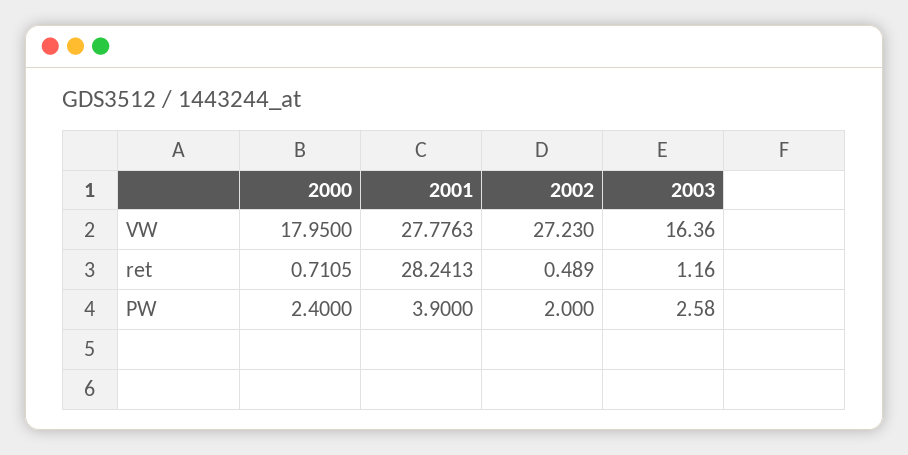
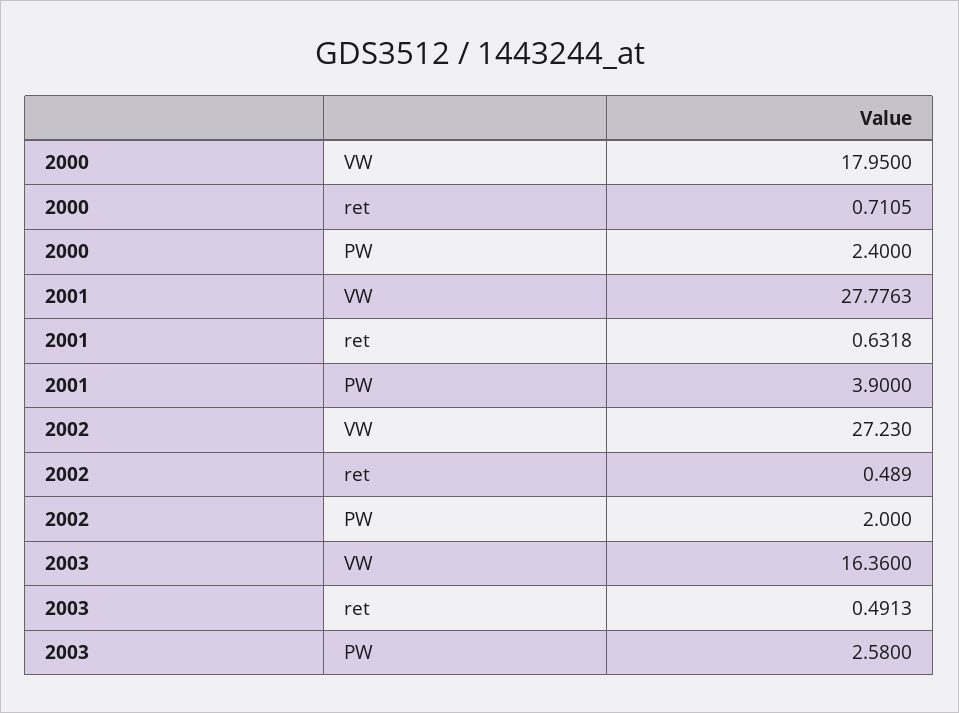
2001, ret: 28.2413 -> 0.6318
2003, ret: 1.16 -> 0.4913

